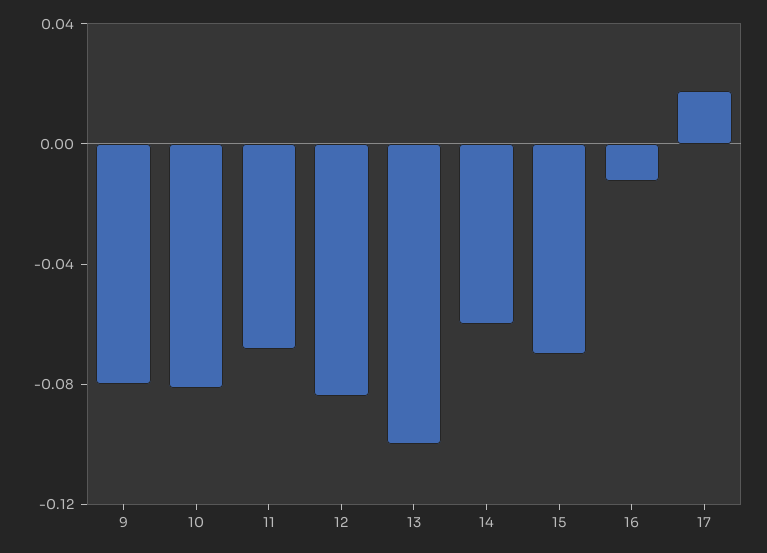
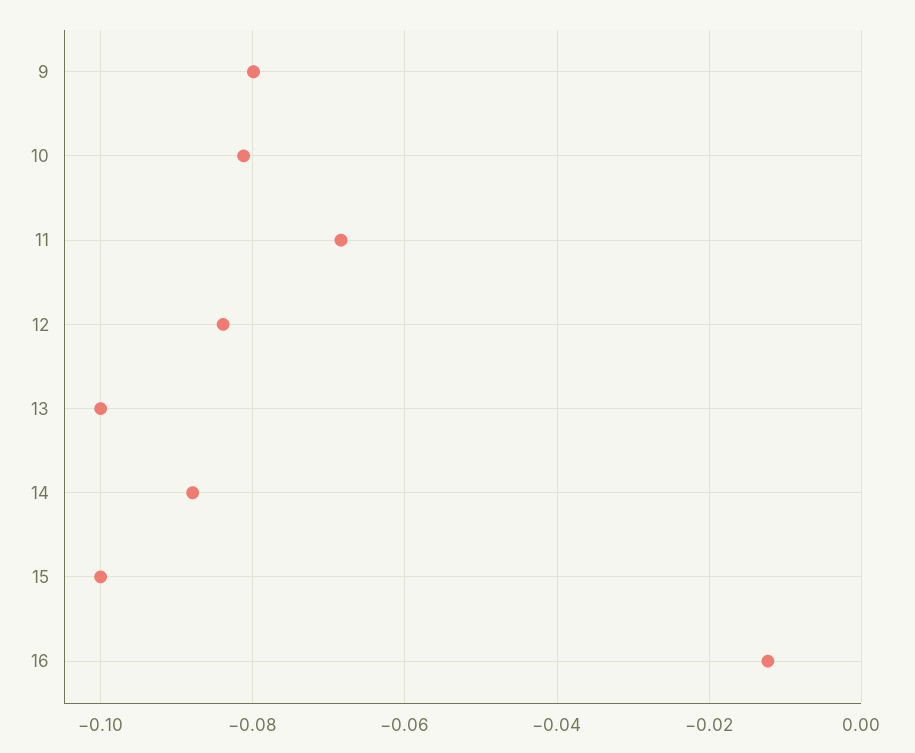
14: -0.06 -> -0.088
15: -0.07 -> -0.1
17: 0.02 -> none

